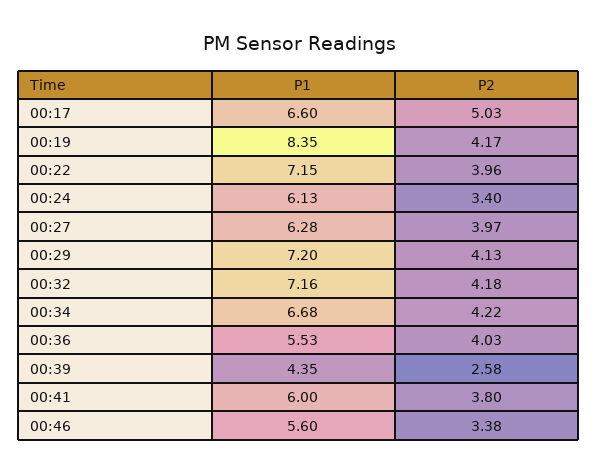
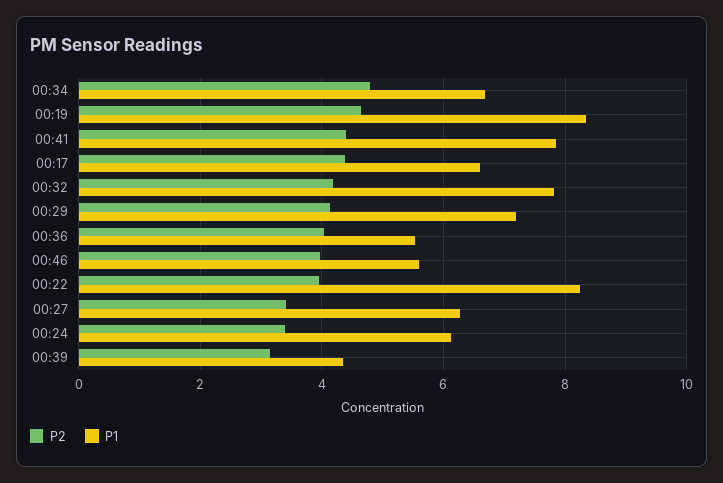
P2, 00:17: 5.03 -> 4.4
P2, 00:19: 4.17 -> 4.6
P1, 00:22: 7.15 -> 8.2
P2, 00:27: 3.97 -> 3.4
P1, 00:32: 7.16 -> 7.8
P2, 00:34: 4.22 -> 4.8
P2, 00:39: 2.58 -> 3.2
P1, 00:41: 6 -> 7.8
P2, 00:41: 3.8 -> 4.4
P2, 00:46: 3.38 -> 4

